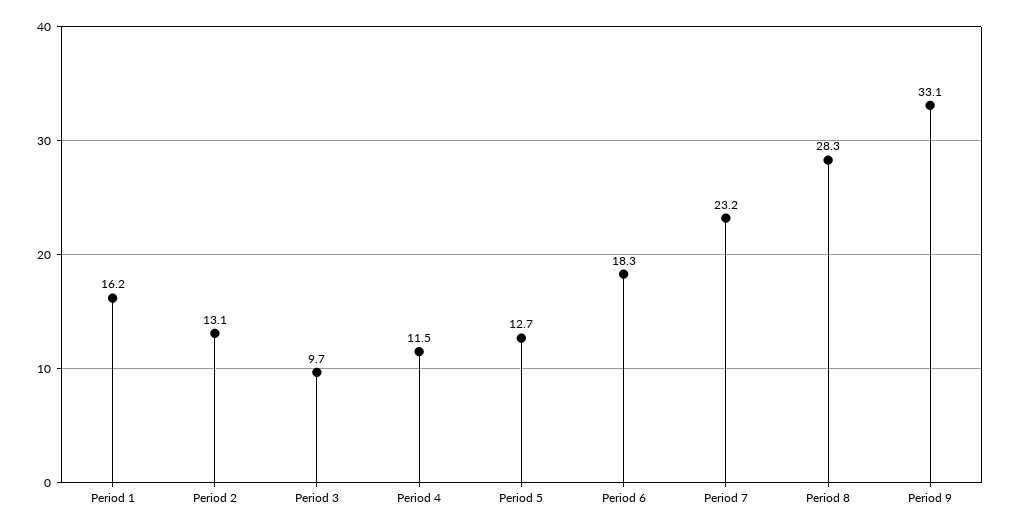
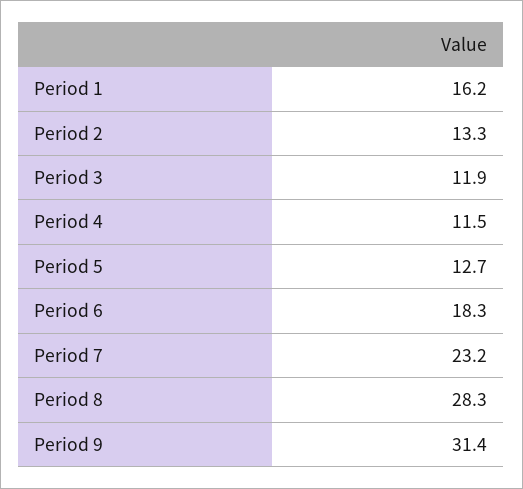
Period 2: 13.1 -> 13.3
Period 3: 9.7 -> 11.9
Period 9: 33.1 -> 31.4

